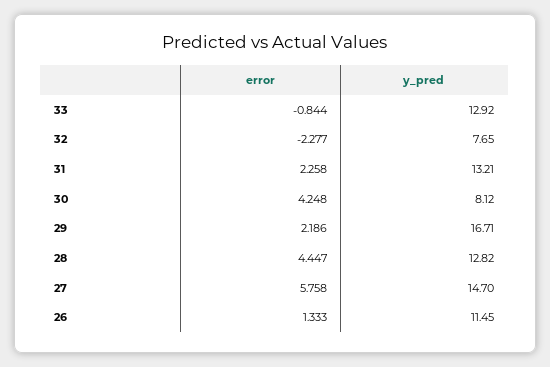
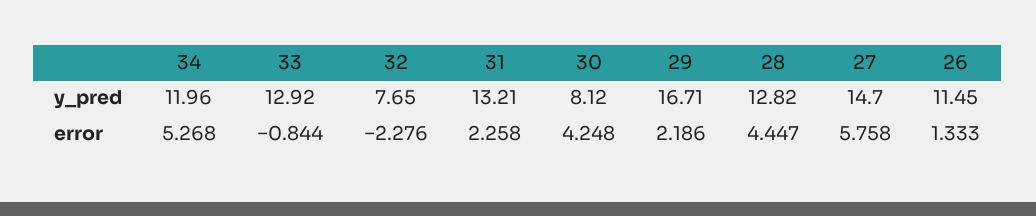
error, 32: -2.277 -> -2.276
y_pred, 34: none -> 11.96
error, 34: none -> 5.268

